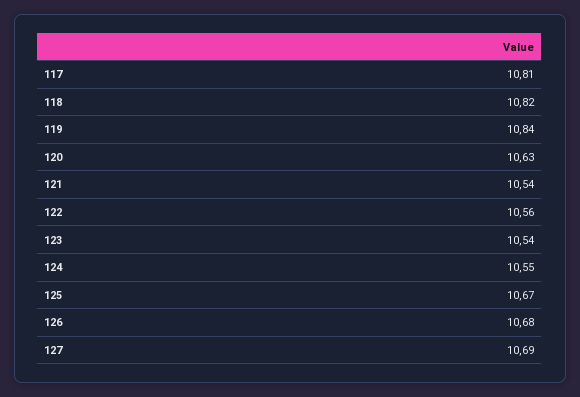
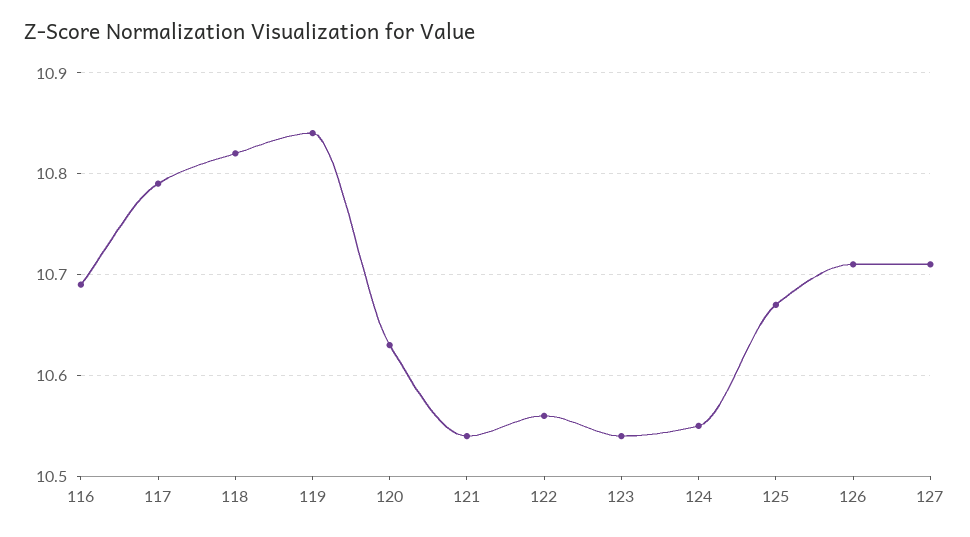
117: 10.81 -> 10.79
126: 10.68 -> 10.71
127: 10.69 -> 10.71
116: none -> 10.69

